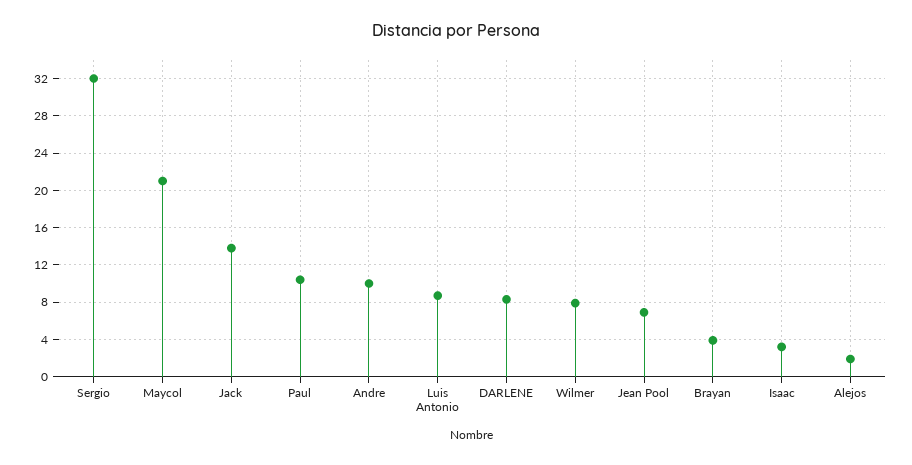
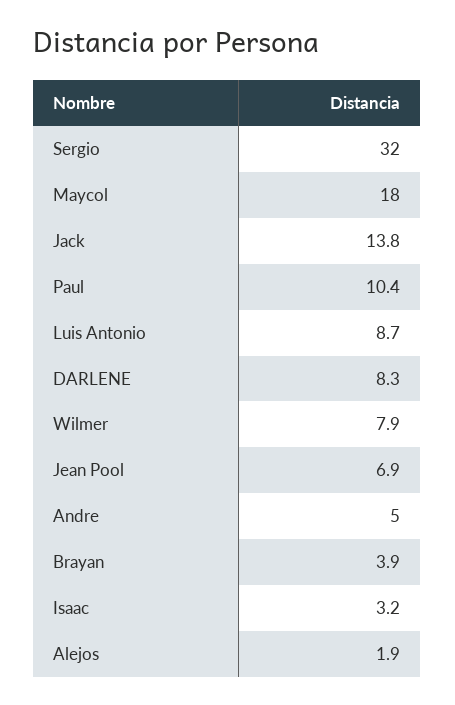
Maycol: 21 -> 18
Andre: 10 -> 5

